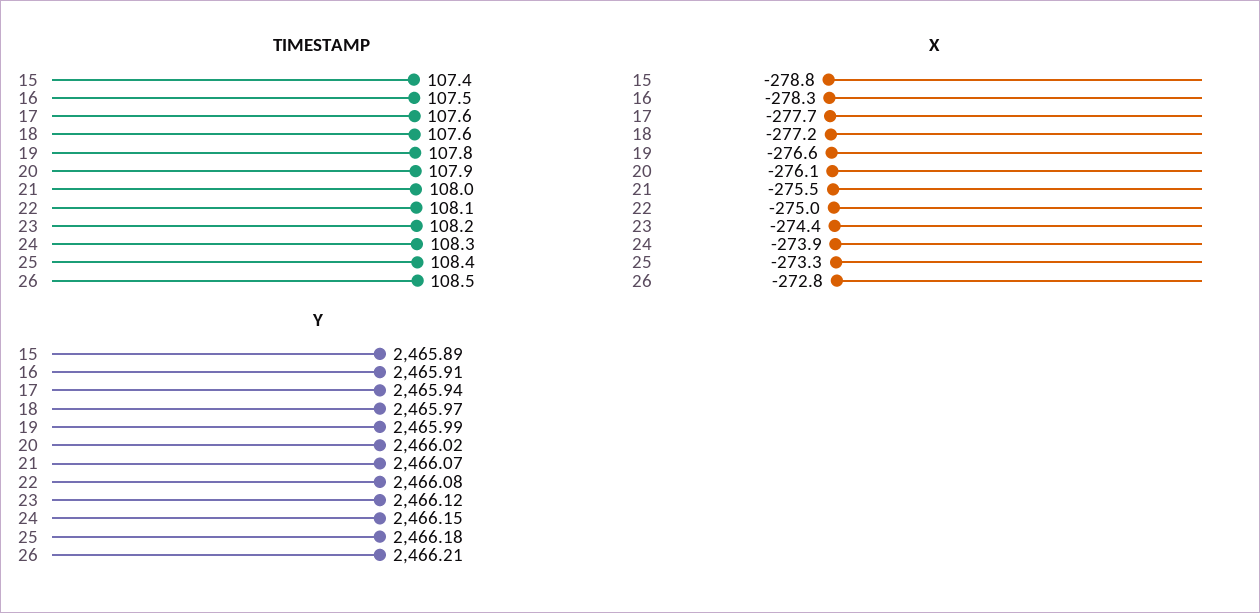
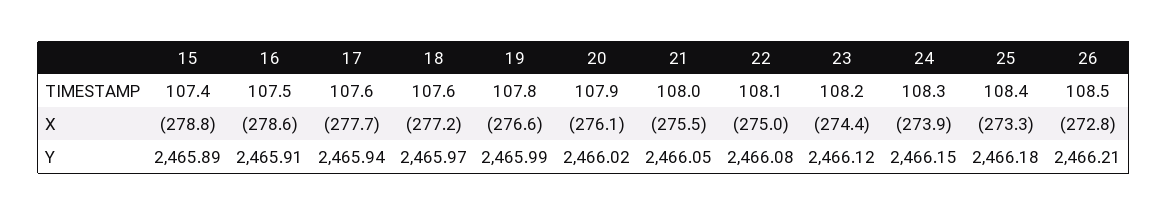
X, 16: -278.3 -> -278.6
Y, 21: 2466.07 -> 2466.05

